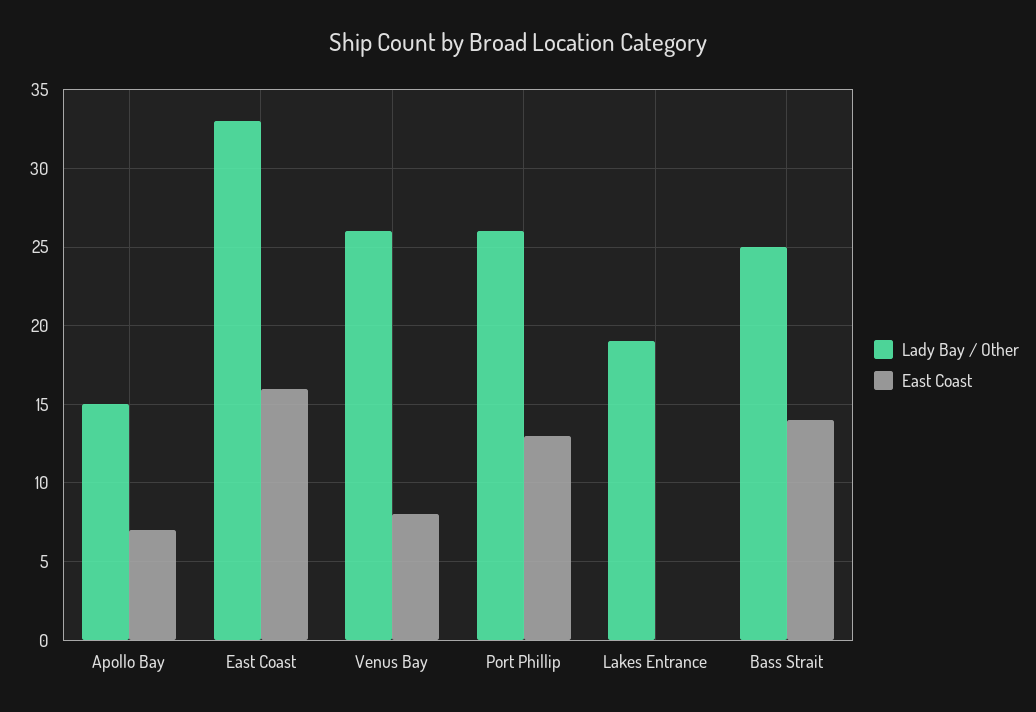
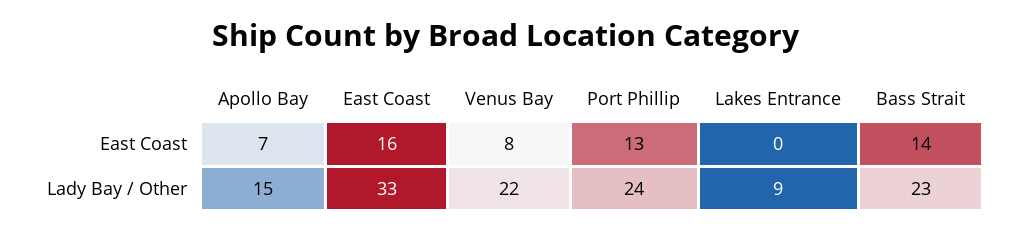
Lady Bay / Other, Venus Bay: 26 -> 22
Lady Bay / Other, Port Phillip: 26 -> 24
Lady Bay / Other, Lakes Entrance: 19 -> 9
Lady Bay / Other, Bass Strait: 25 -> 23

